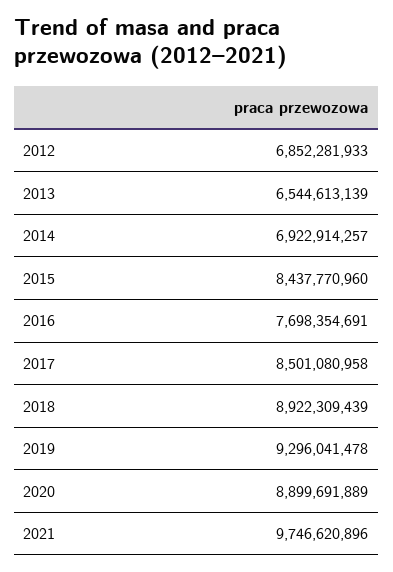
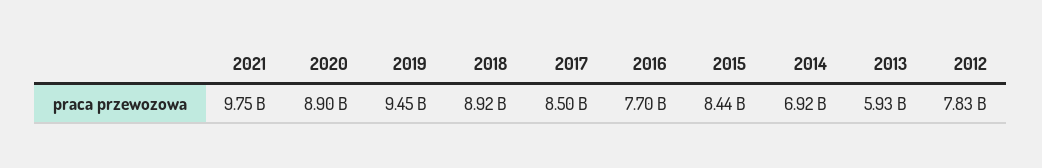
2012: 6852281933 -> 7830000000
2013: 6544613139 -> 5930000000
2019: 9296041478 -> 9450000000

